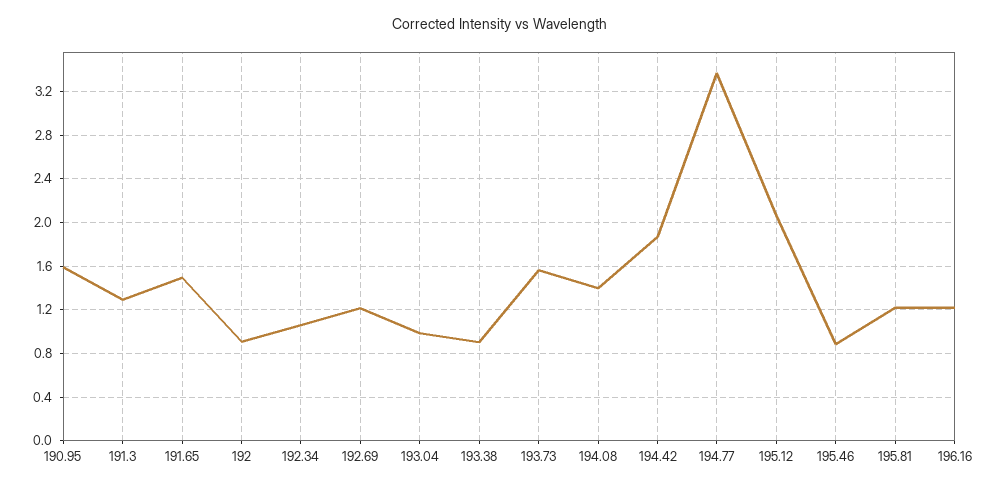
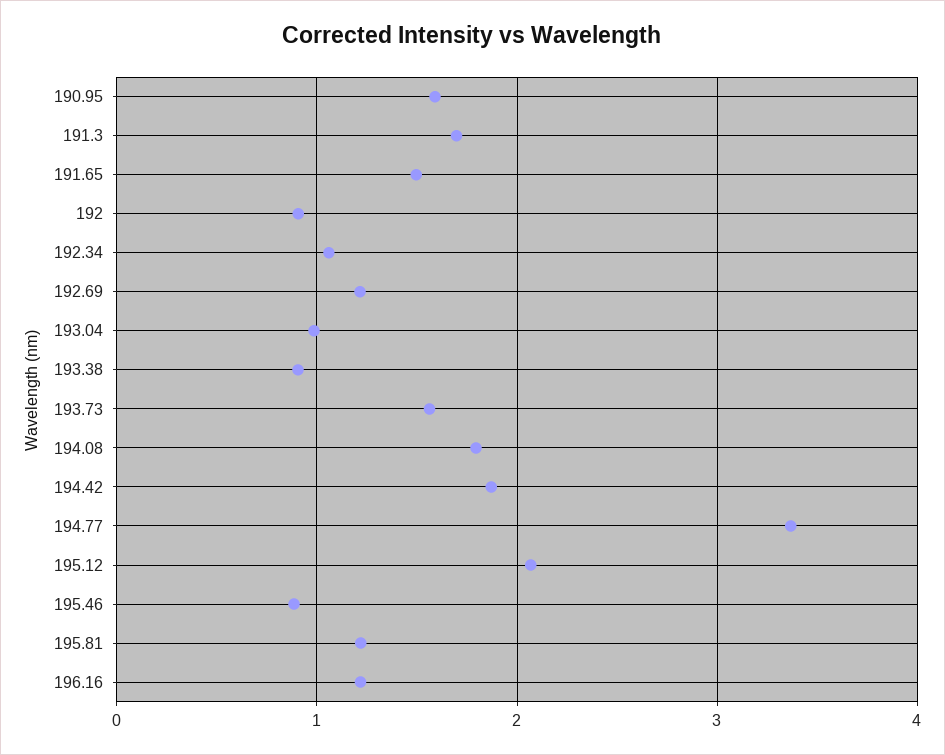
191.3: 1.3 -> 1.7
194.08: 1.4 -> 1.8

